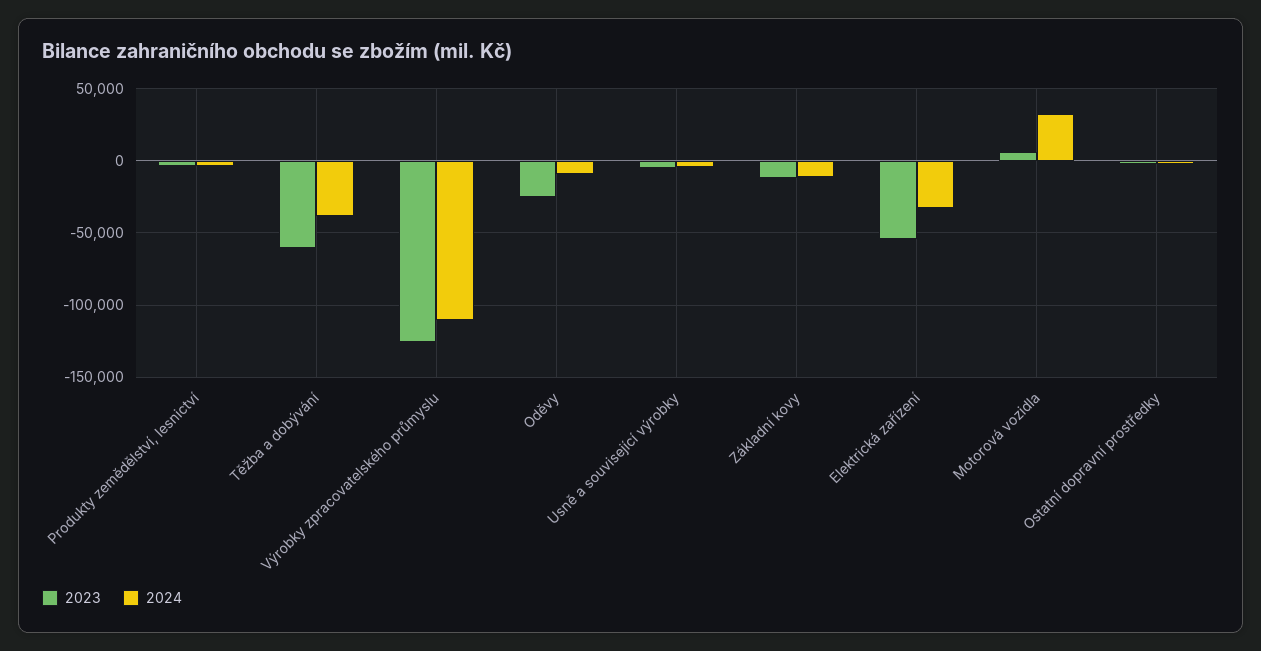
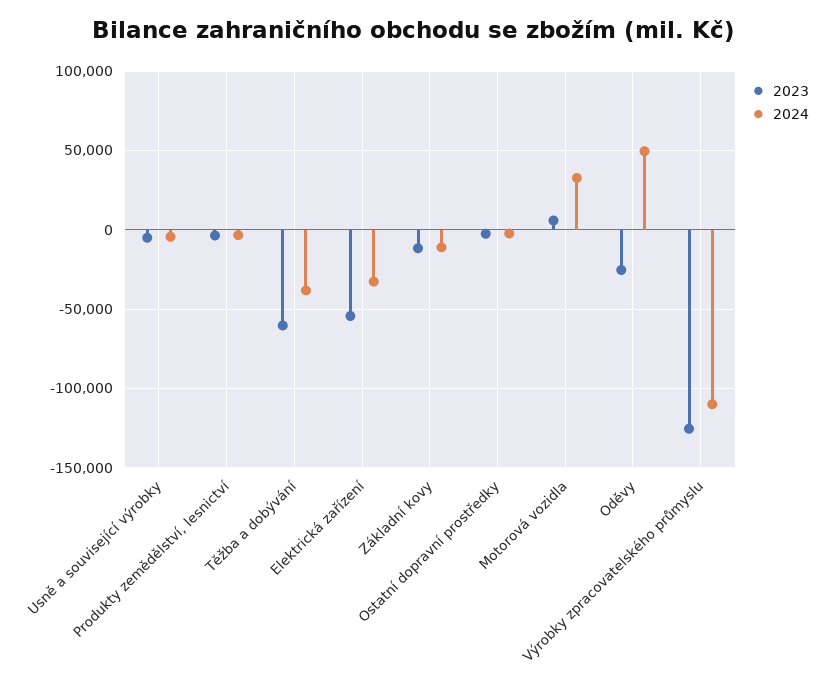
2024, Oděvy: -10000 -> 50000

